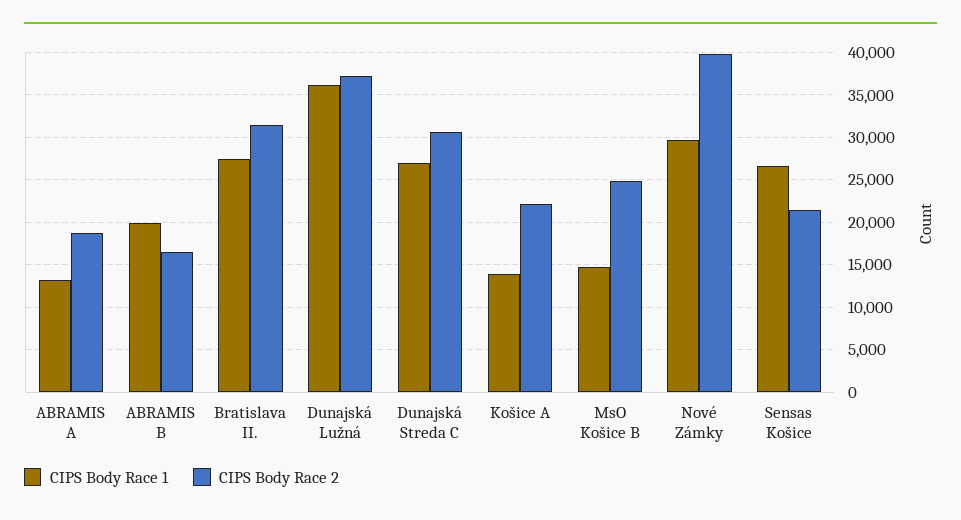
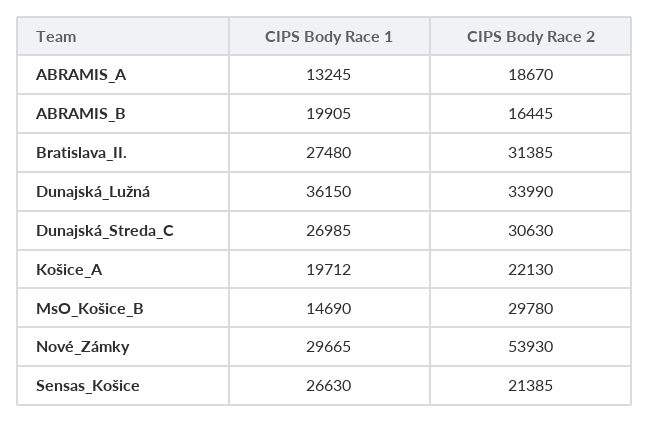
CIPS Body Race 2, Dunajská Lužná: 37000 -> 33990
CIPS Body Race 1, Košice A: 14000 -> 19712
CIPS Body Race 2, MsO Košice B: 25000 -> 29780
CIPS Body Race 2, Nové Zámky: 40000 -> 53930

